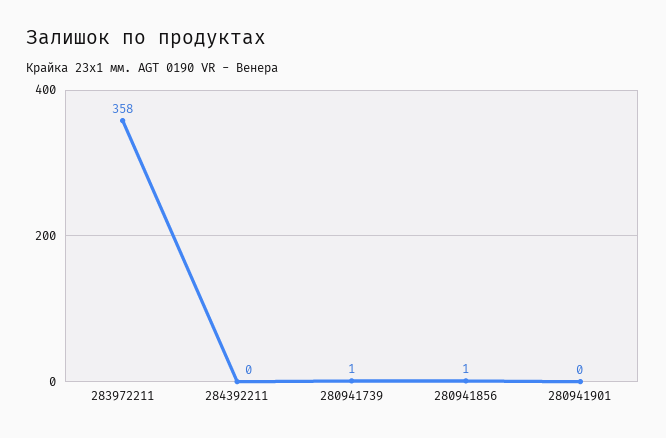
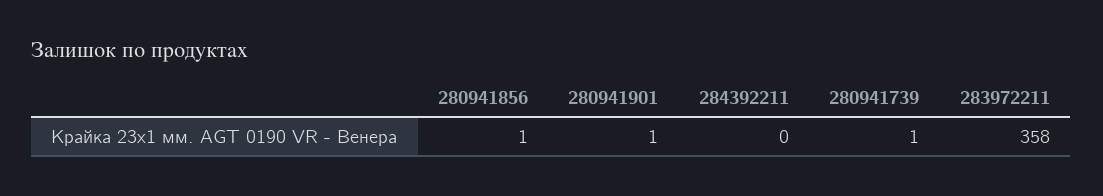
280941901: 0 -> 1

